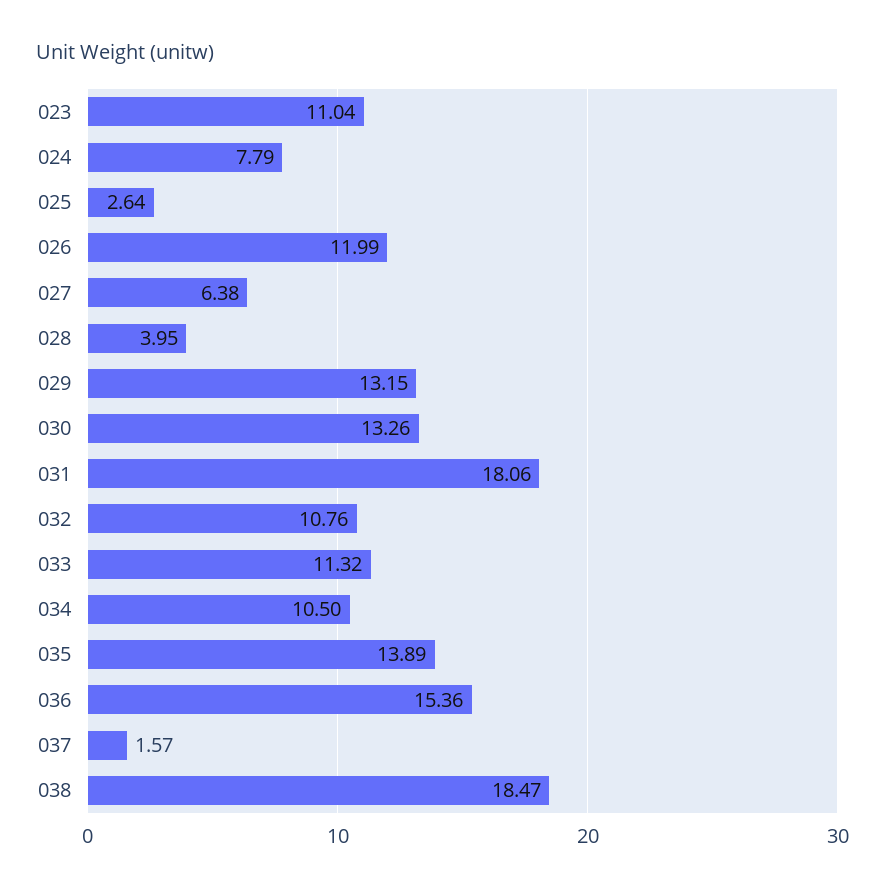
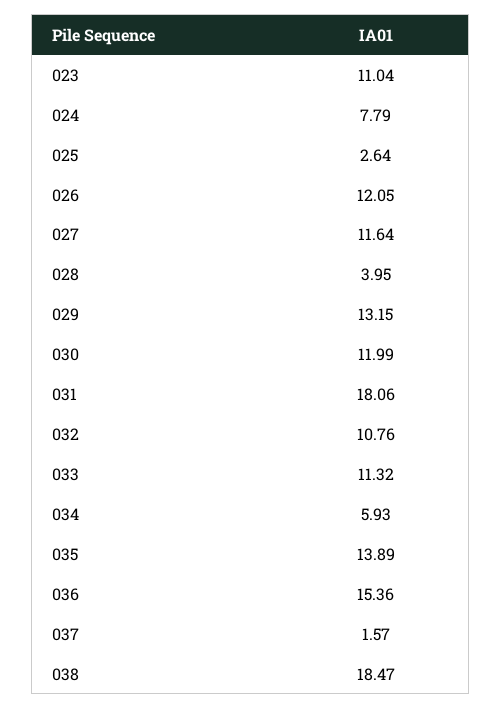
026: 11.99 -> 12.05
027: 6.38 -> 11.64
030: 13.26 -> 11.99
034: 10.5 -> 5.93

